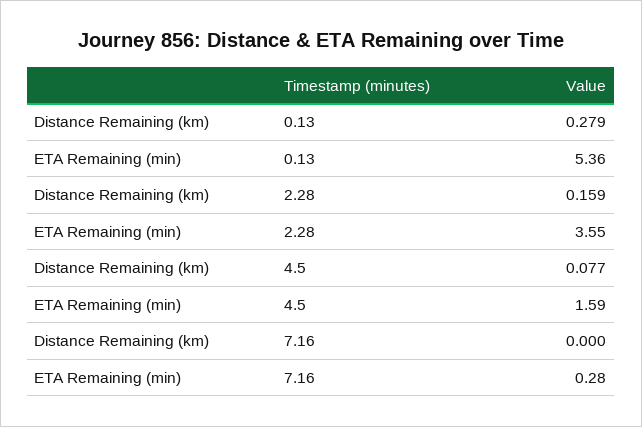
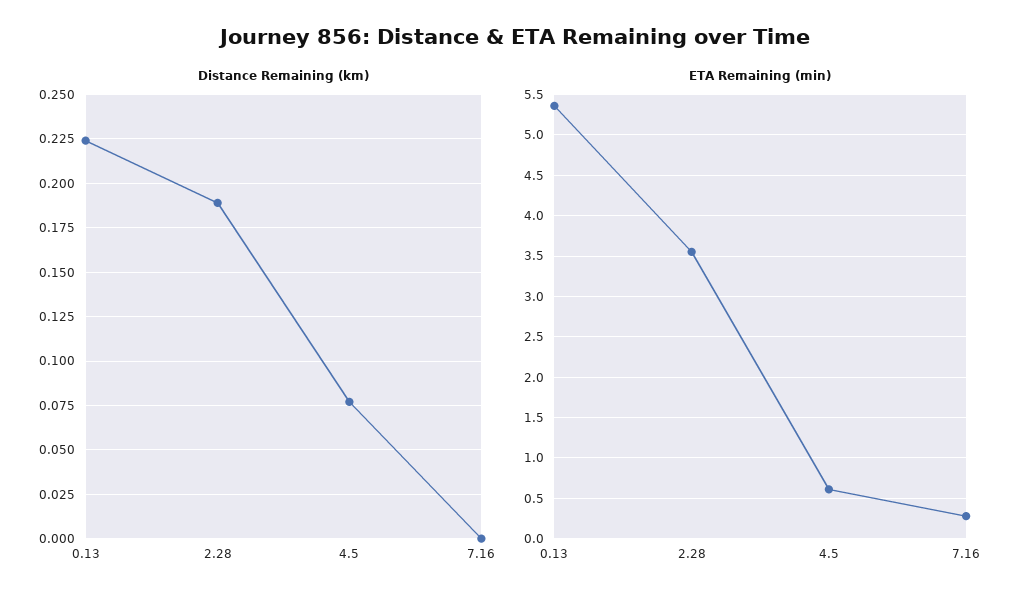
Distance Remaining (km), 0.13: 0.279 -> 0.225
Distance Remaining (km), 2.28: 0.159 -> 0.19
ETA Remaining (min), 4.5: 1.59 -> 0.6

